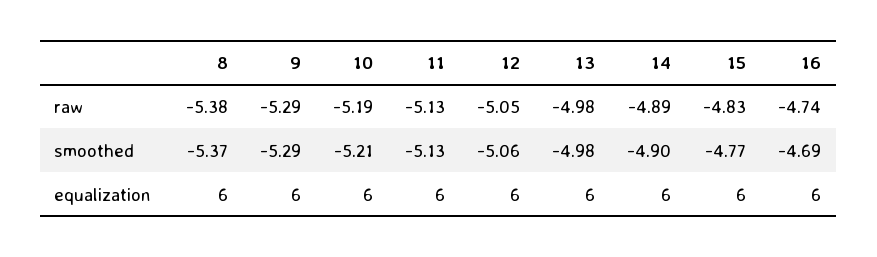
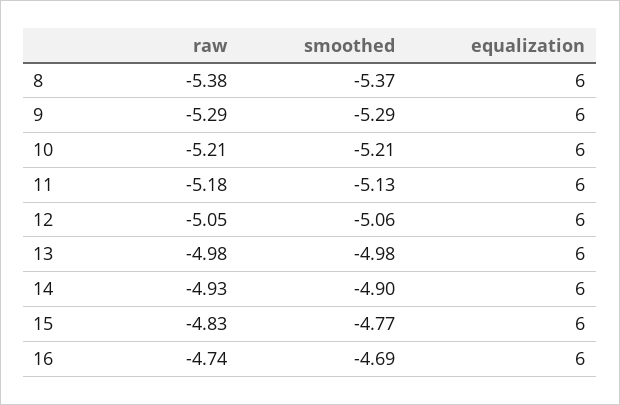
10, raw: -5.19 -> -5.21
11, raw: -5.13 -> -5.18
14, raw: -4.89 -> -4.93

